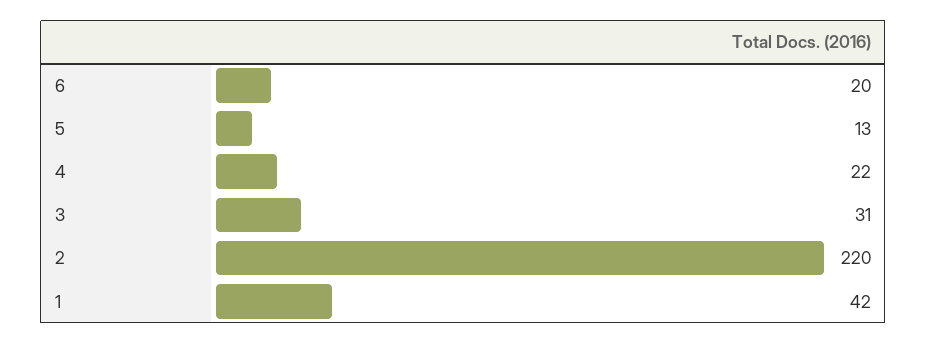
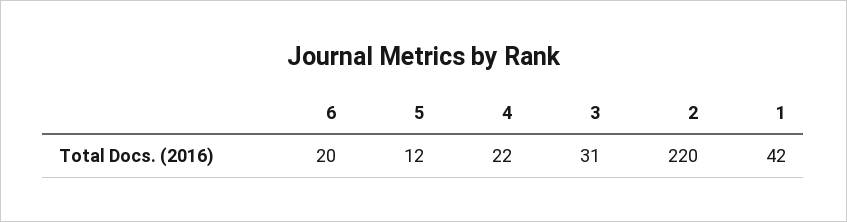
5: 13 -> 12

